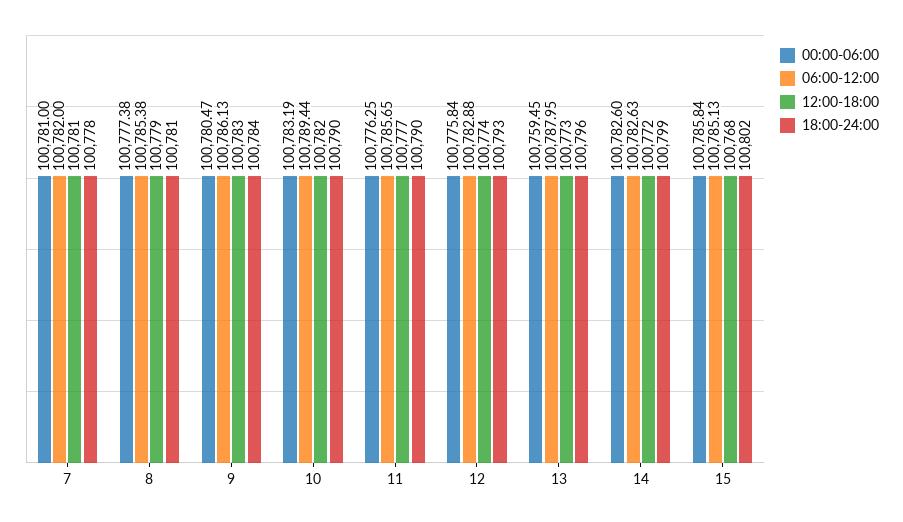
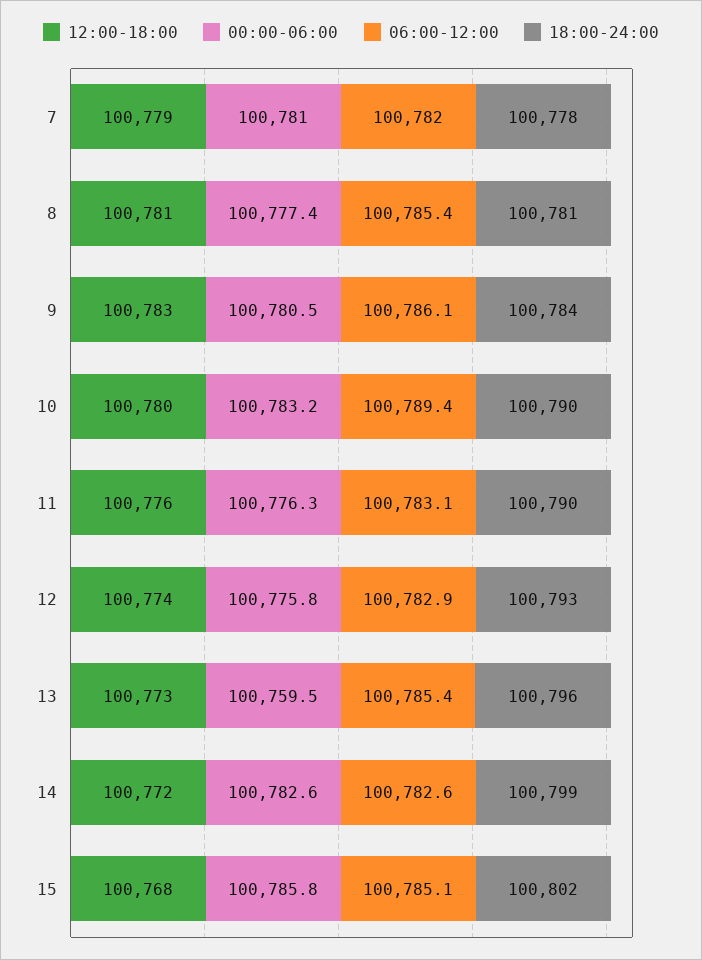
12:00-18:00, 7: 100781 -> 100779
12:00-18:00, 8: 100779 -> 100781
12:00-18:00, 10: 100782 -> 100780
06:00-12:00, 11: 100785.65 -> 100783.1
12:00-18:00, 11: 100777 -> 100776
06:00-12:00, 13: 100787.95 -> 100785.4

